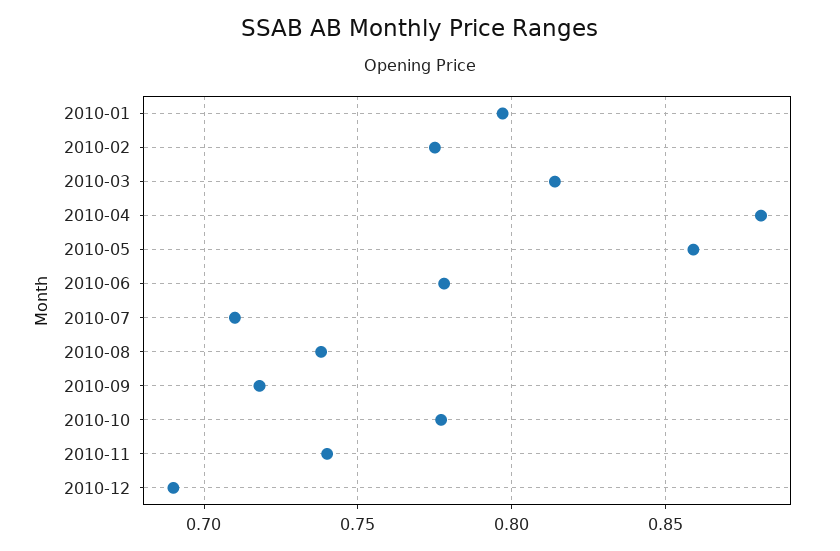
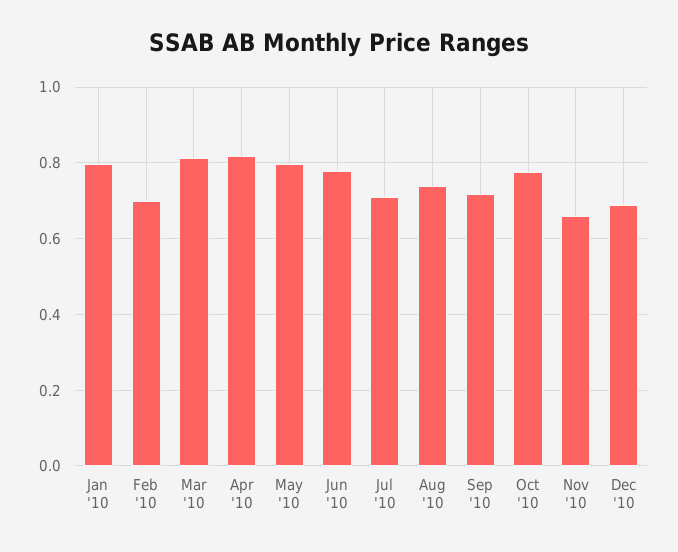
2010-02: 0.775 -> 0.7
2010-04: 0.88 -> 0.82
2010-05: 0.86 -> 0.8
2010-11: 0.74 -> 0.66

